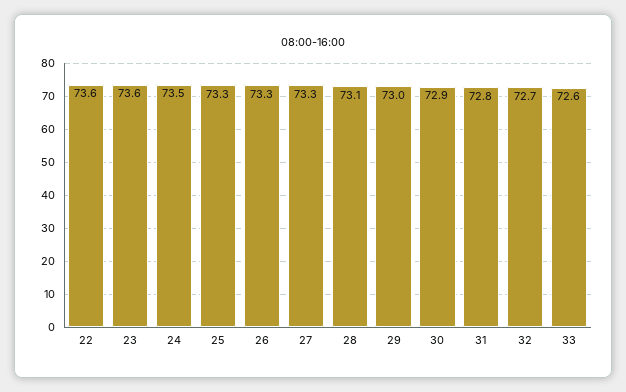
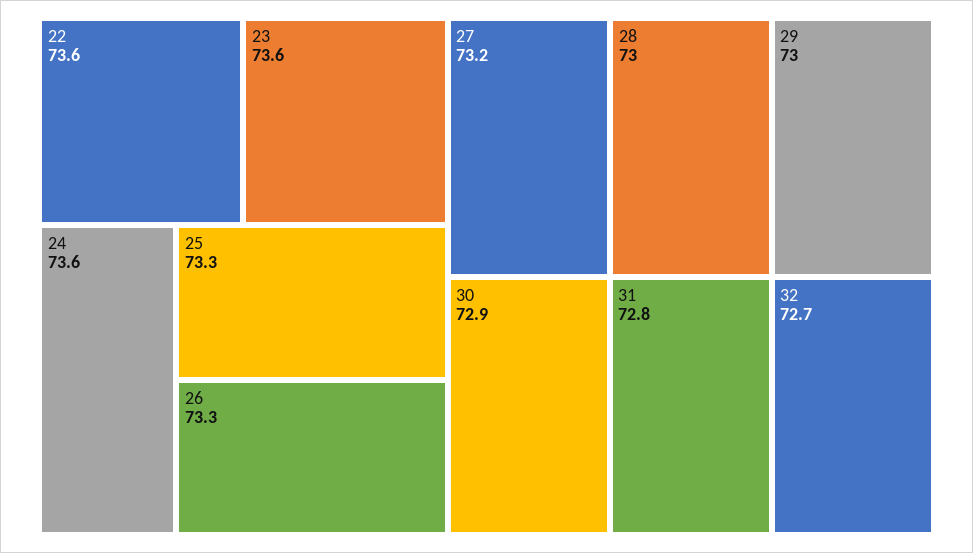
24: 73.5 -> 73.6
27: 73.3 -> 73.2
28: 73.1 -> 73
33: 72.6 -> none

